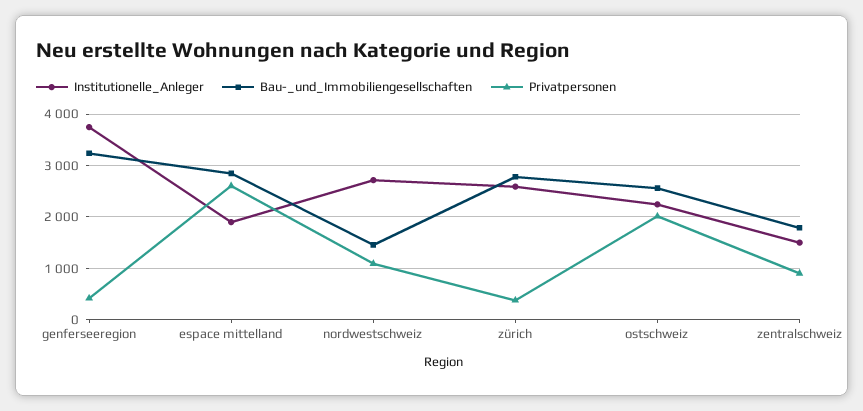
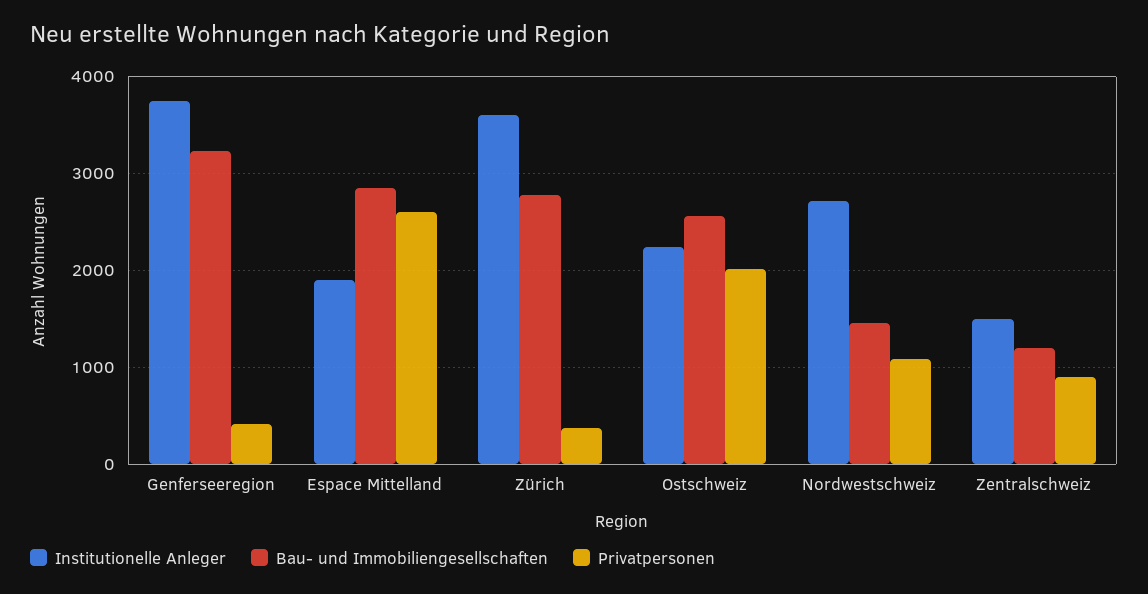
Institutionelle_Anleger, zürich: 2600 -> 3600
Bau-_und_Immobiliengesellschaften, zentralschweiz: 1800 -> 1200

